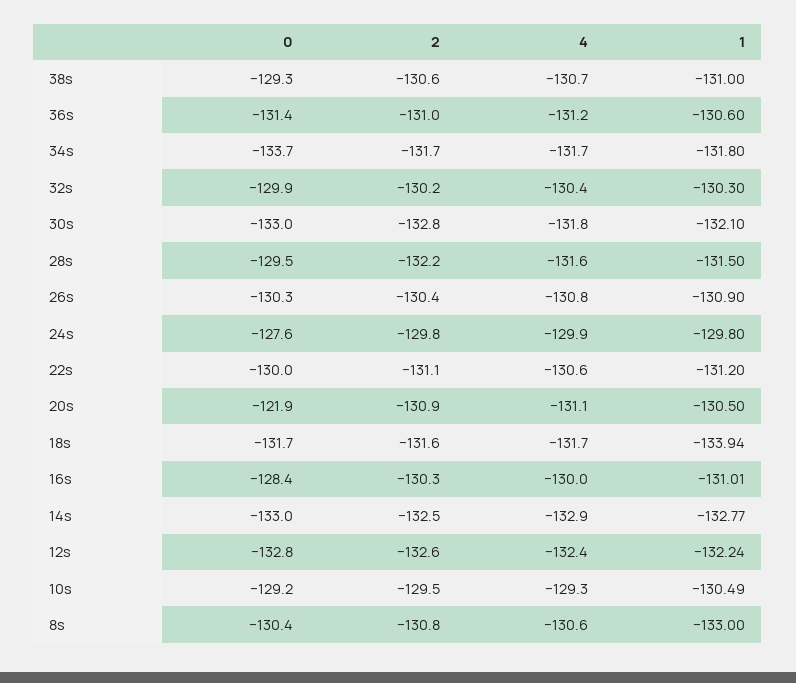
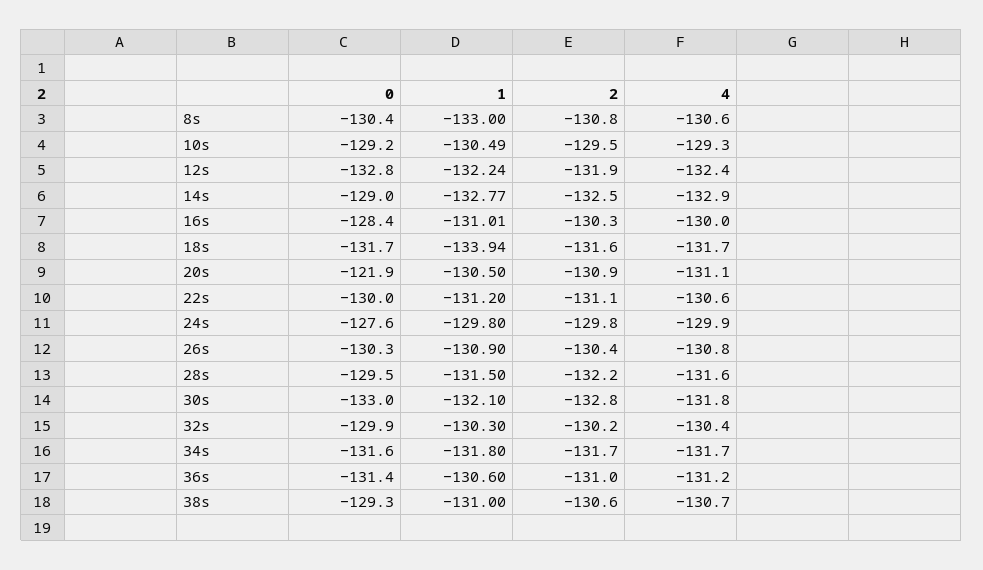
0, 34s: -133.7 -> -131.6
0, 14s: -133 -> -129
2, 12s: -132.6 -> -131.9

